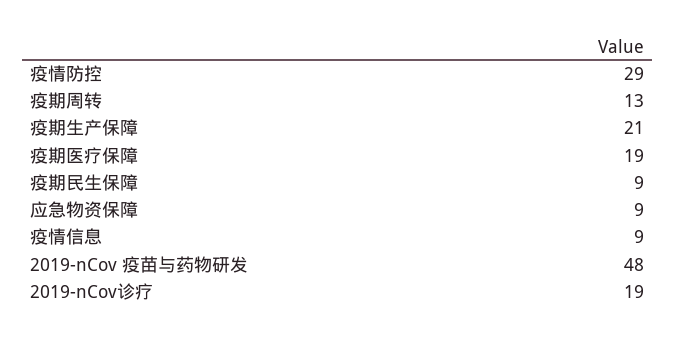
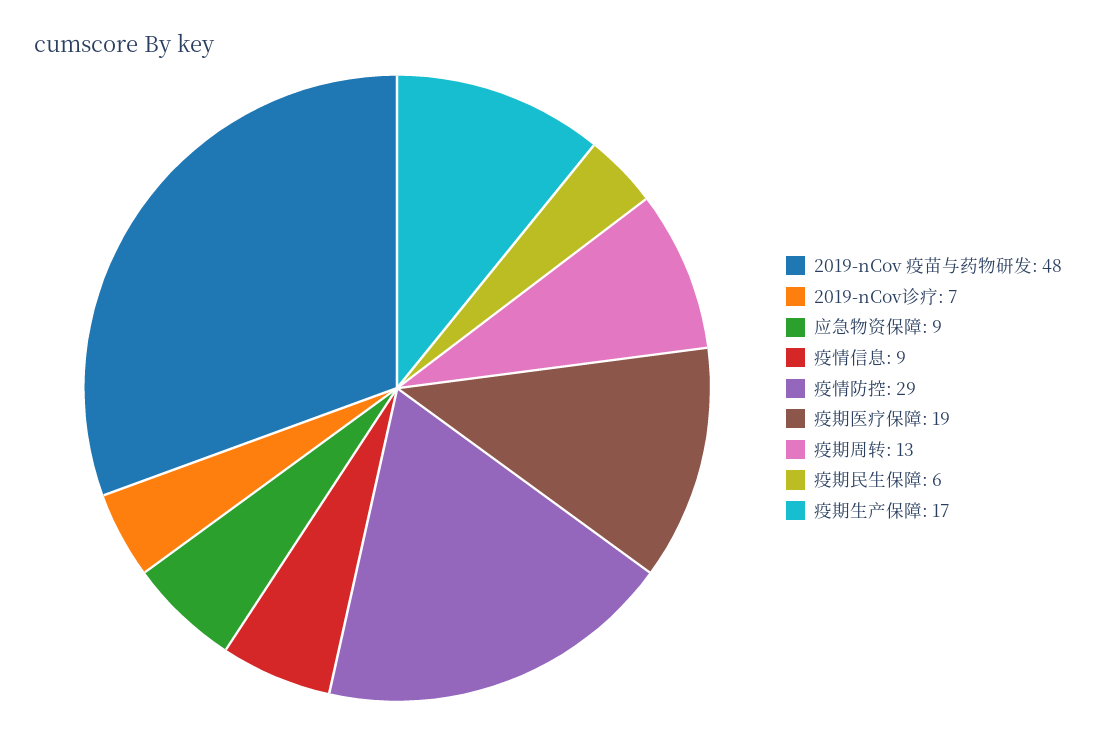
疫期生产保障: 21 -> 17
疫期民生保障: 9 -> 6
2019-nCov诊疗: 19 -> 7

